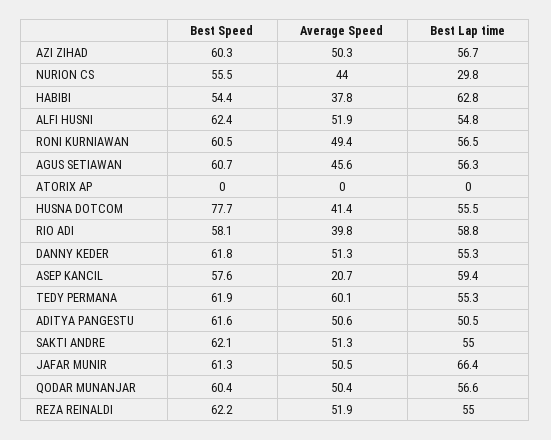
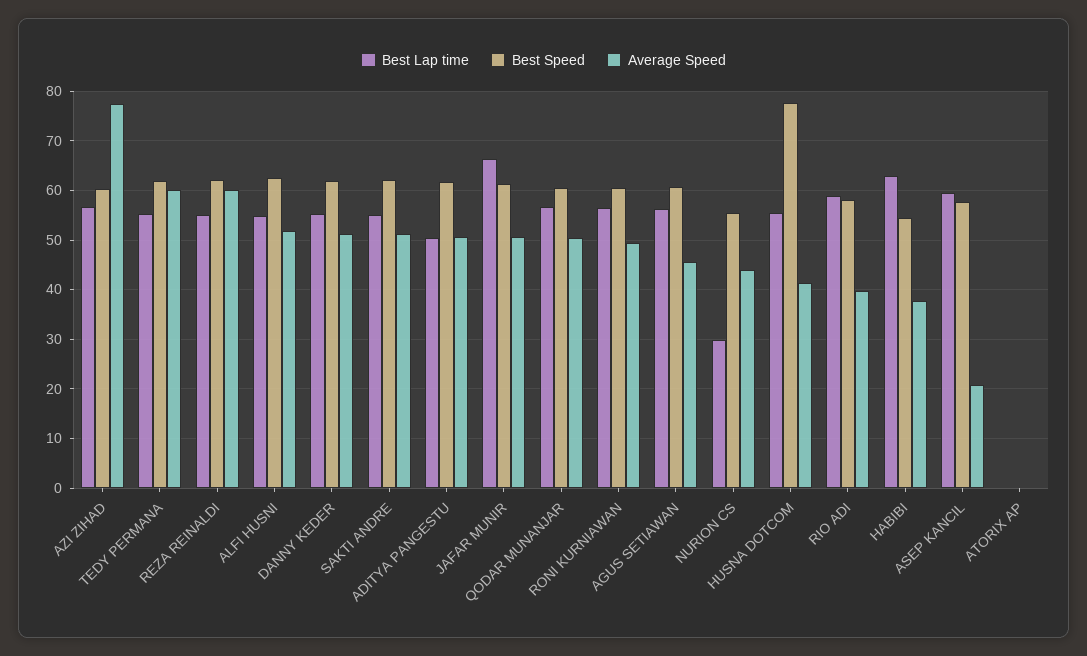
Average Speed, AZI ZIHAD: 50.3 -> 78
Average Speed, REZA REINALDI: 51.9 -> 60

